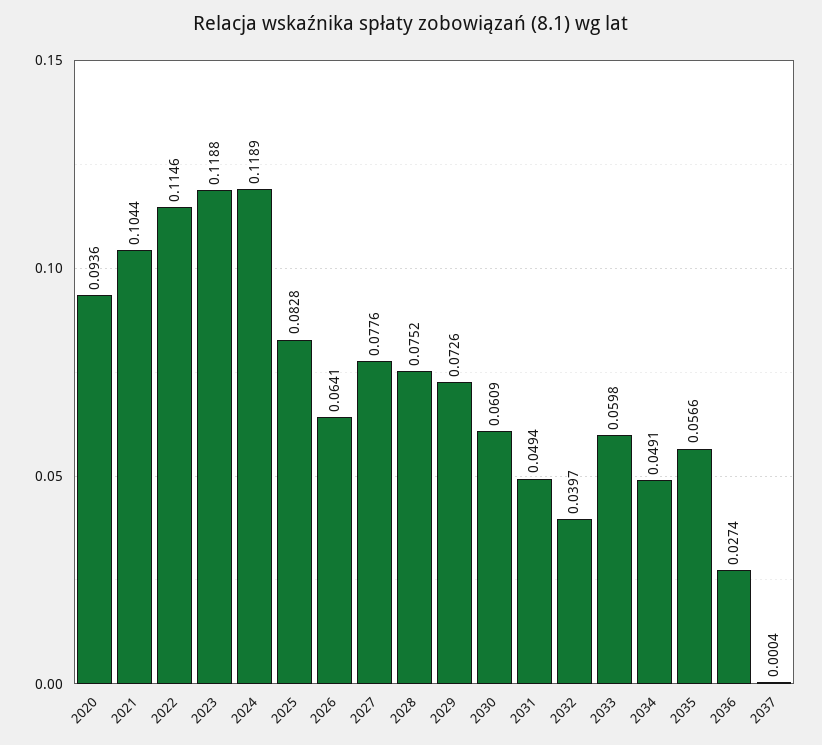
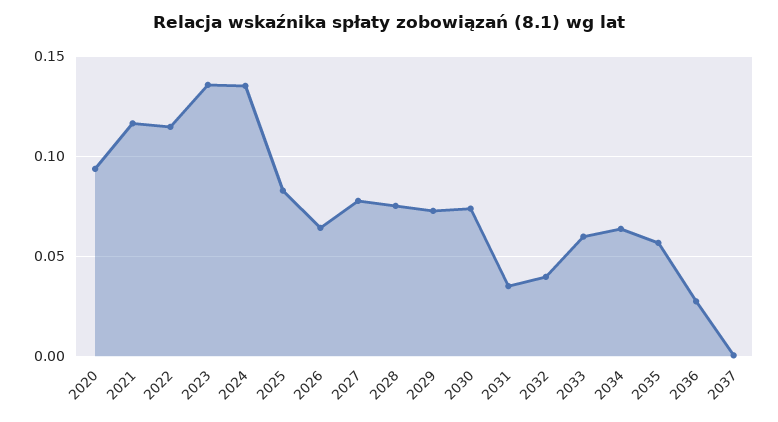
2021: 0.1044 -> 0.115
2023: 0.1188 -> 0.135
2024: 0.1189 -> 0.135
2030: 0.0609 -> 0.075
2031: 0.0494 -> 0.035
2034: 0.0491 -> 0.065

